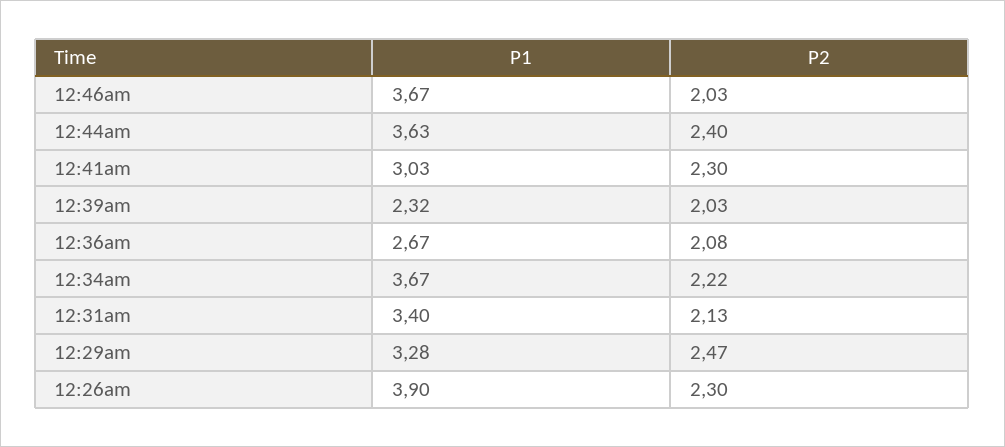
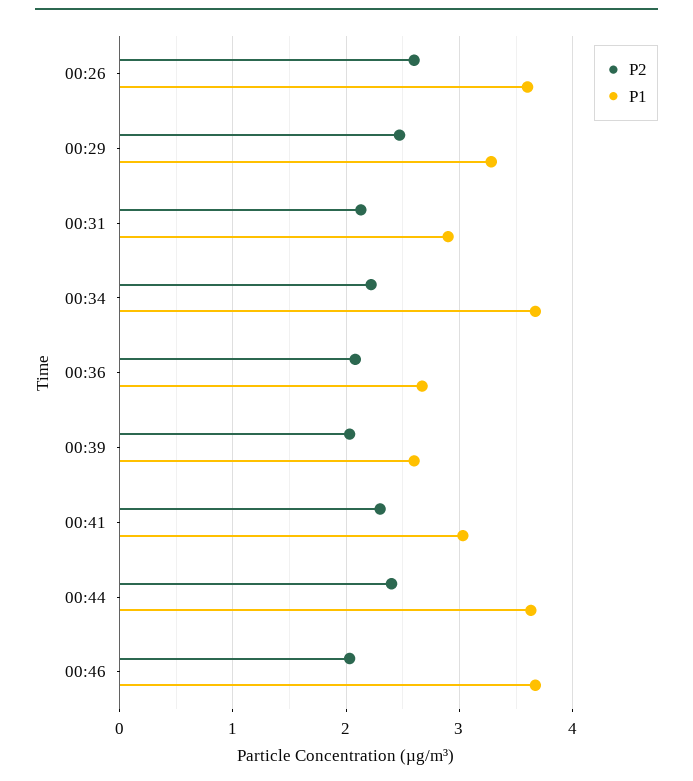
P1, 12:39am: 2.32 -> 2.6
P1, 12:31am: 3.4 -> 2.9
P1, 12:26am: 3.9 -> 3.6
P2, 12:26am: 2.3 -> 2.6

